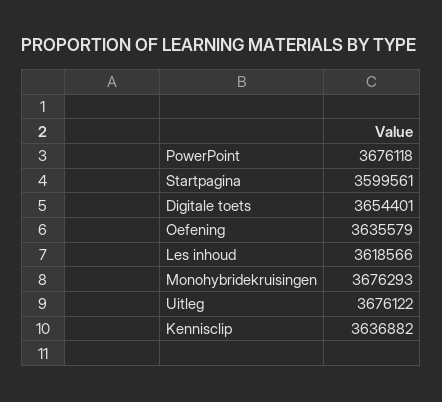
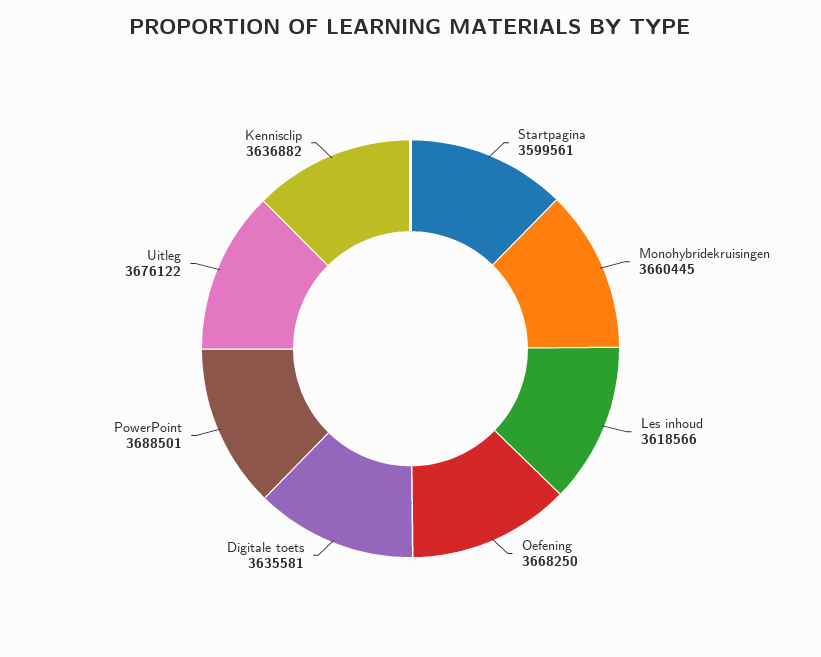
PowerPoint: 3676118 -> 3688501
Digitale toets: 3654401 -> 3635581
Oefening: 3635579 -> 3668250
Monohybridekruisingen: 3676293 -> 3660445

